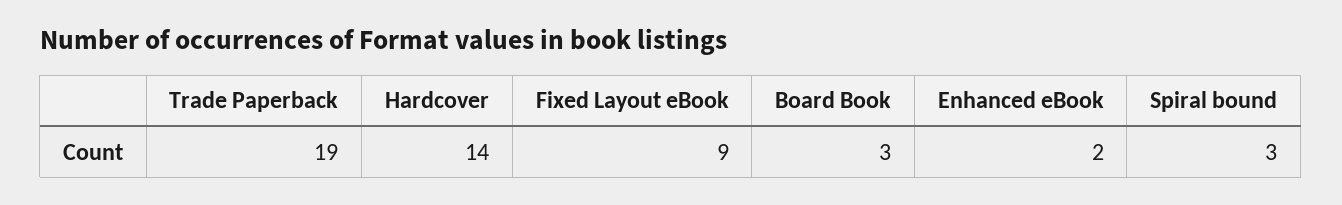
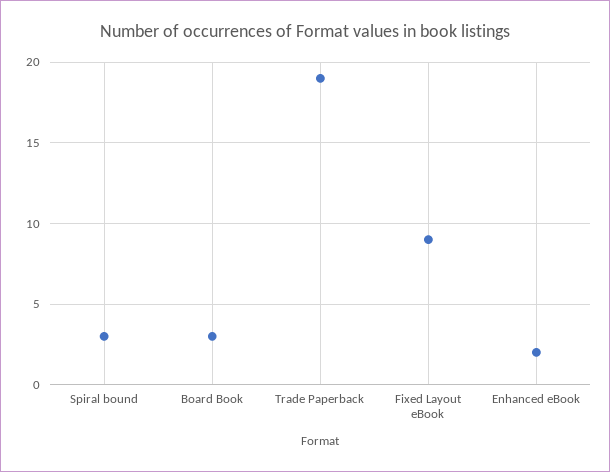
Hardcover: 14 -> none

